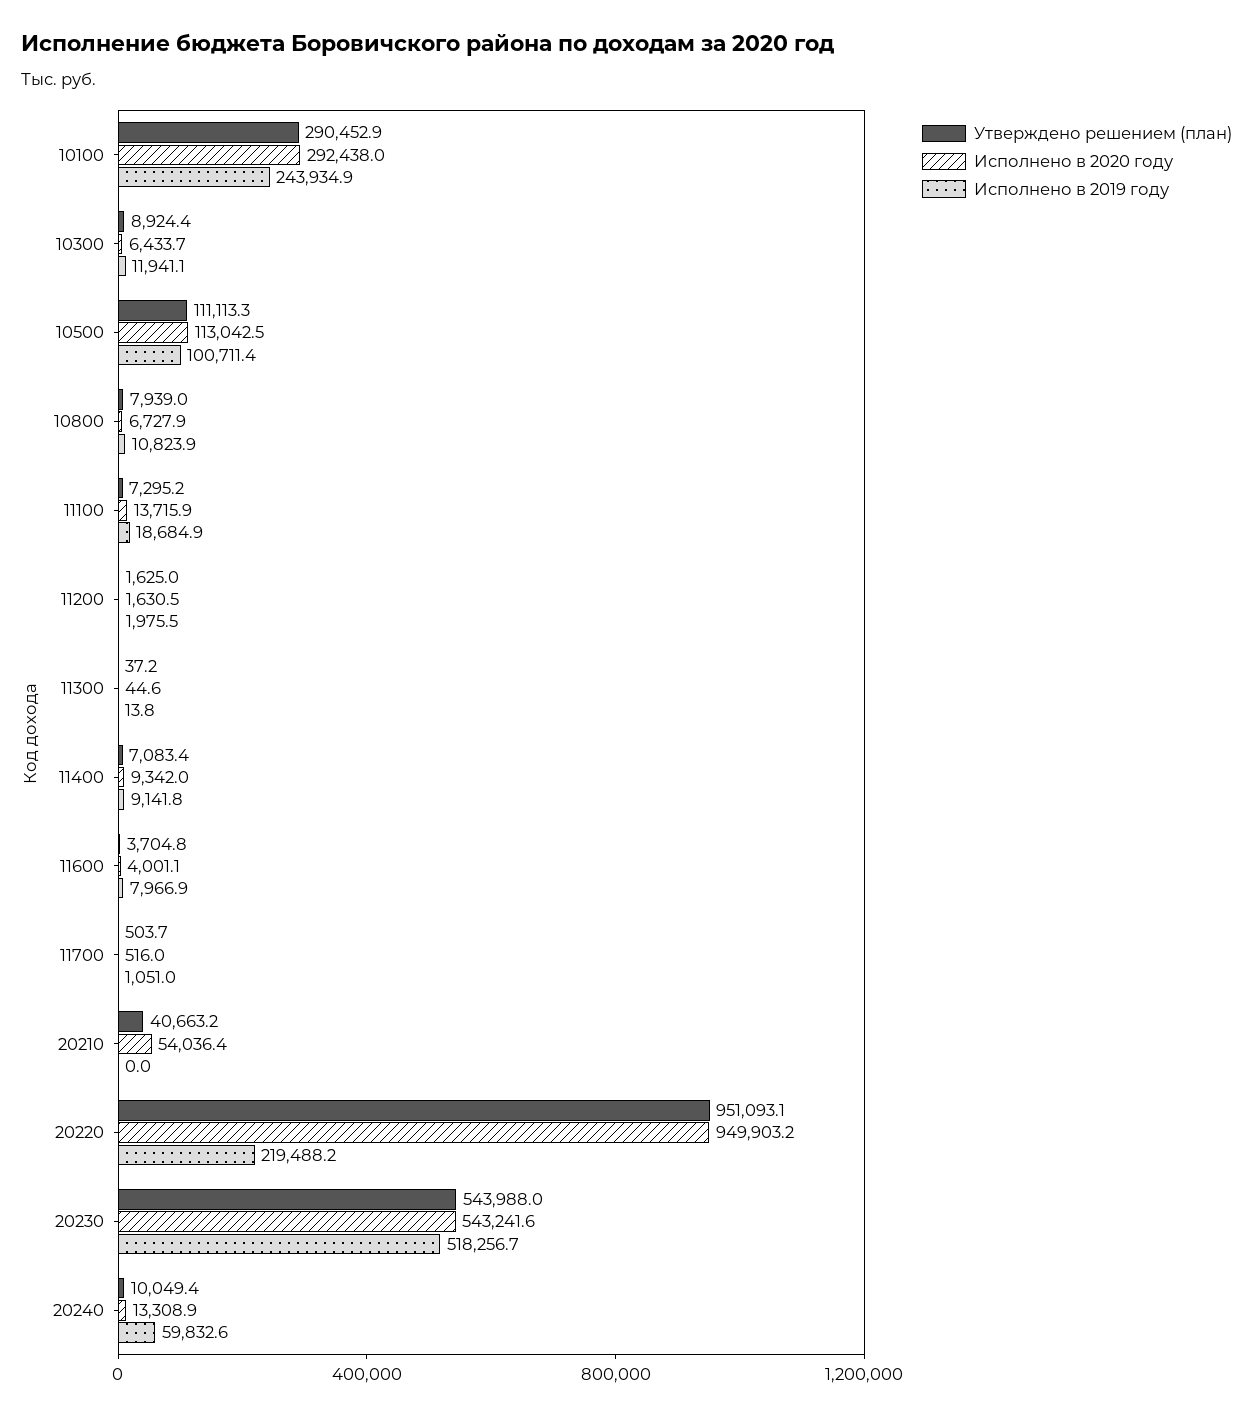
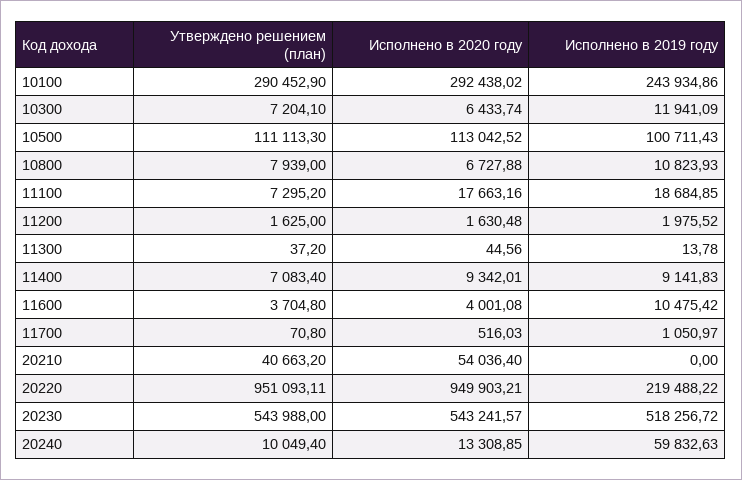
Утверждено решением (план), 10300: 8924.4 -> 7204.1
Исполнено в 2020 году, 11100: 13715.9 -> 17663.16
Исполнено в 2019 году, 11600: 7966.9 -> 10475.42
Утверждено решением (план), 11700: 503.7 -> 70.8

